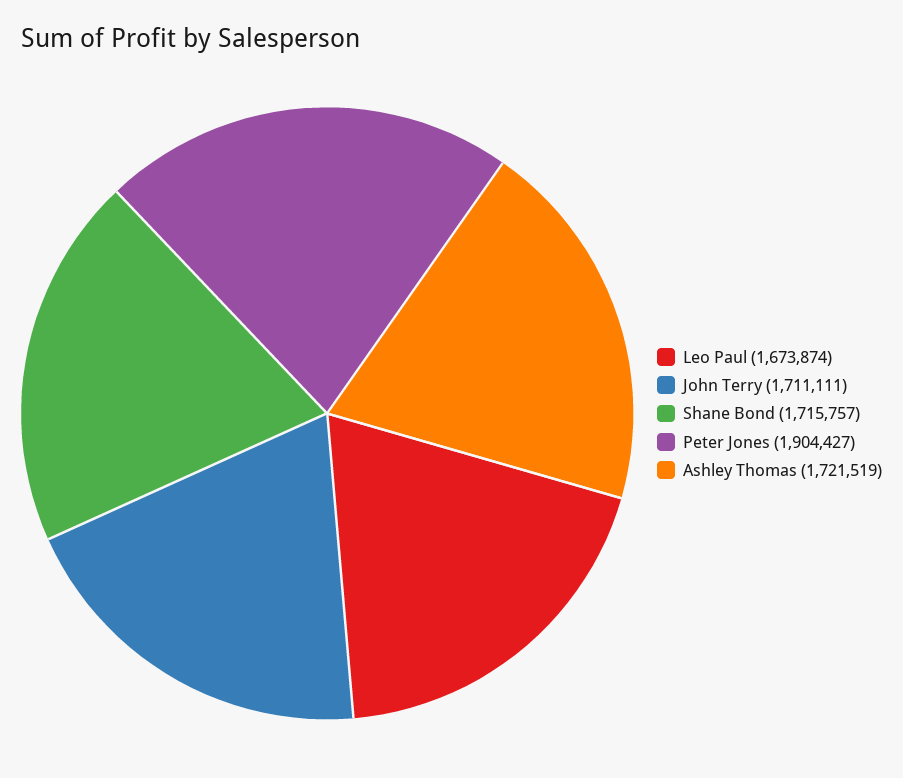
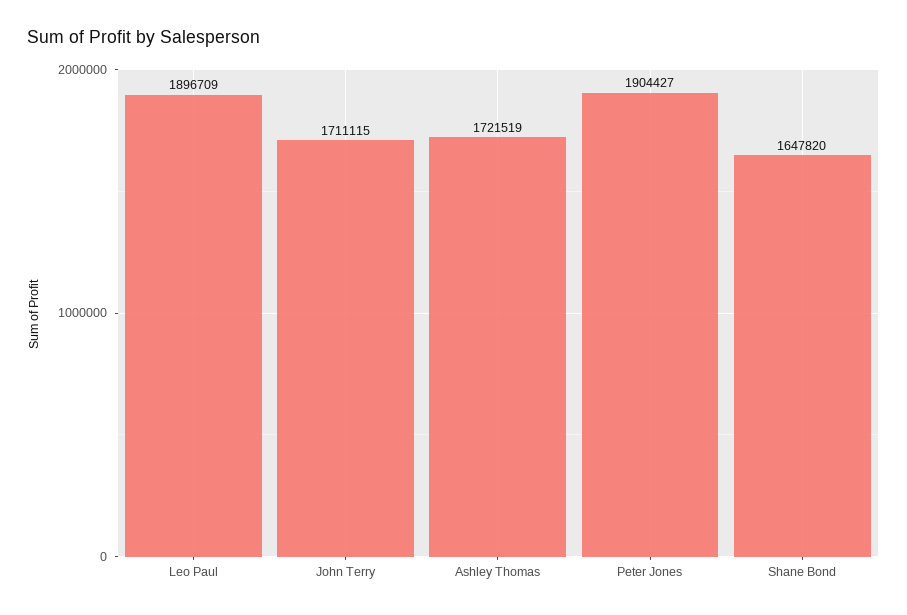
Leo Paul: 1673874 -> 1896709
John Terry: 1711111 -> 1711115
Shane Bond: 1715757 -> 1647820

